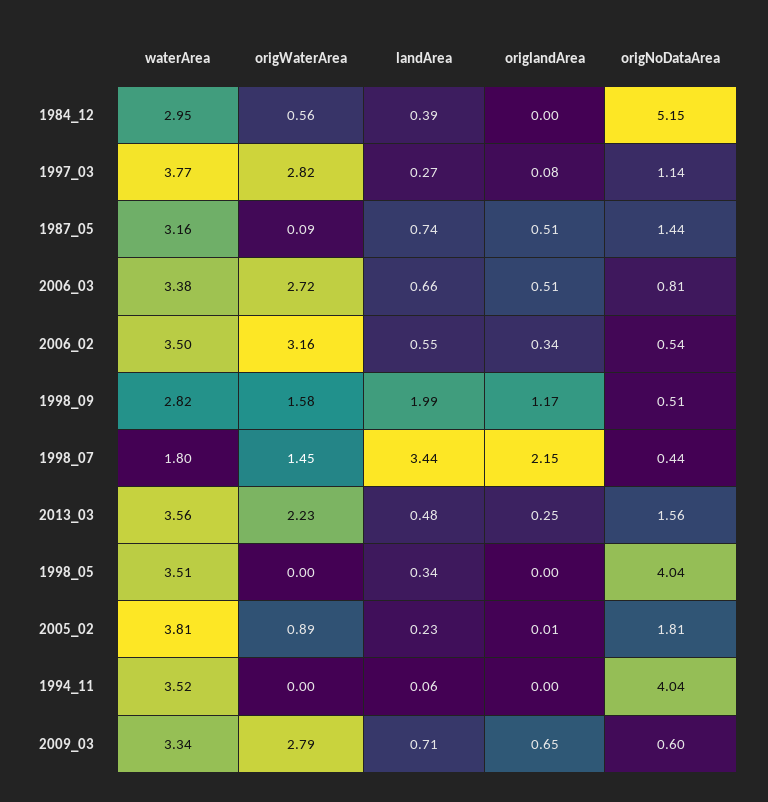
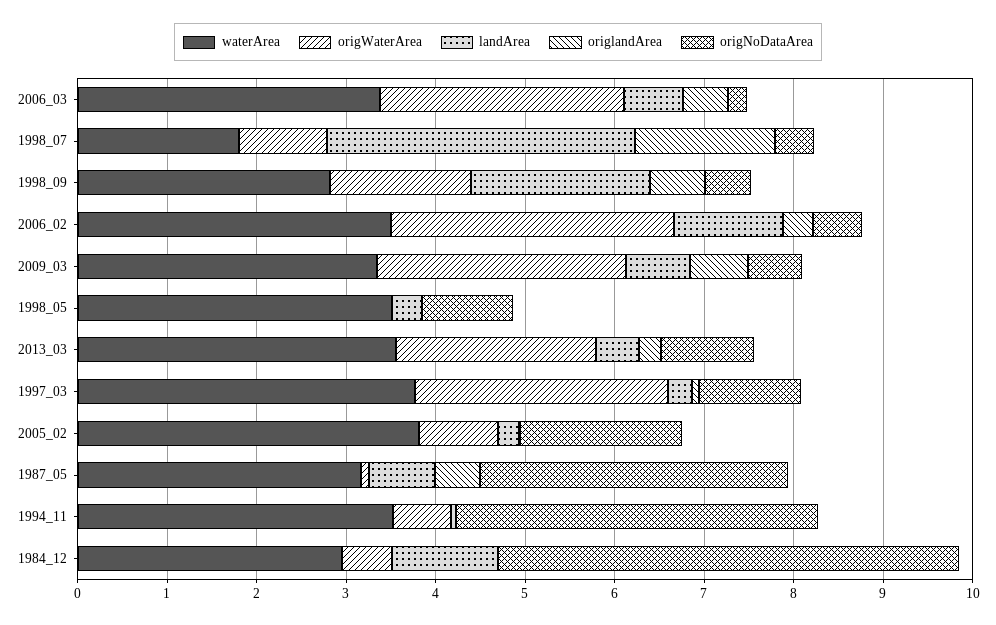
landArea, 1984_12: 0.39 -> 1.2
origNoDataArea, 1987_05: 1.44 -> 3.4
origNoDataArea, 2006_03: 0.81 -> 0.2
landArea, 2006_02: 0.55 -> 1.2
origlandArea, 1998_09: 1.17 -> 0.6
origWaterArea, 1998_07: 1.45 -> 1
origlandArea, 1998_07: 2.15 -> 1.6
origNoDataArea, 2013_03: 1.56 -> 1
origNoDataArea, 1998_05: 4.04 -> 1
origWaterArea, 1994_11: 0 -> 0.6

